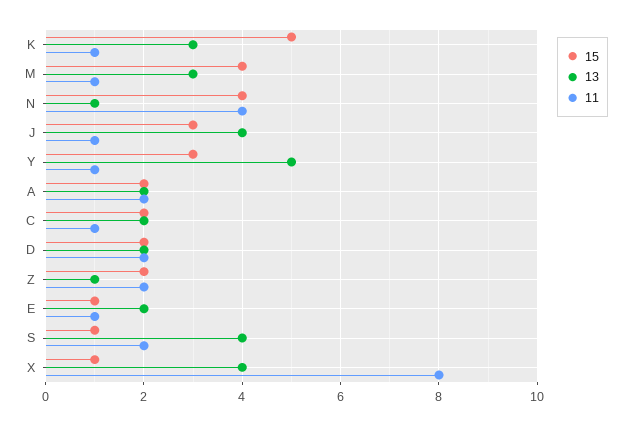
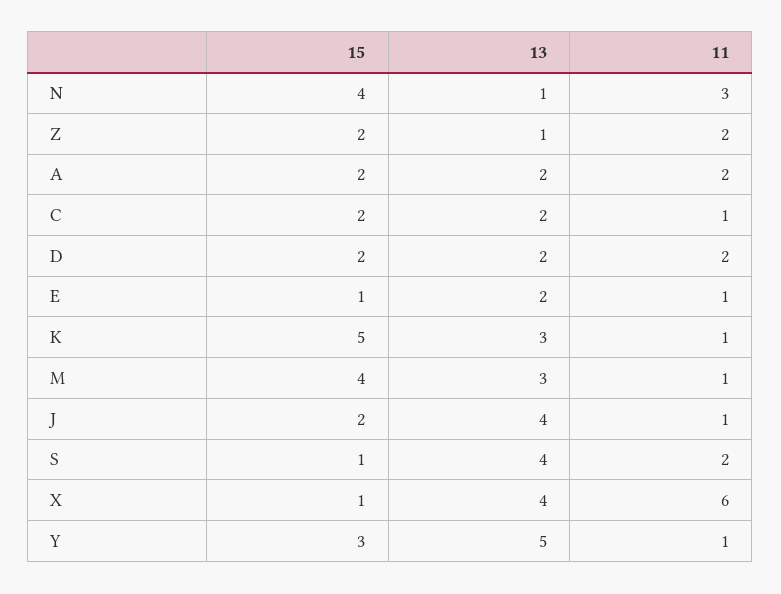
11, N: 4 -> 3
15, J: 3 -> 2
11, X: 8 -> 6

